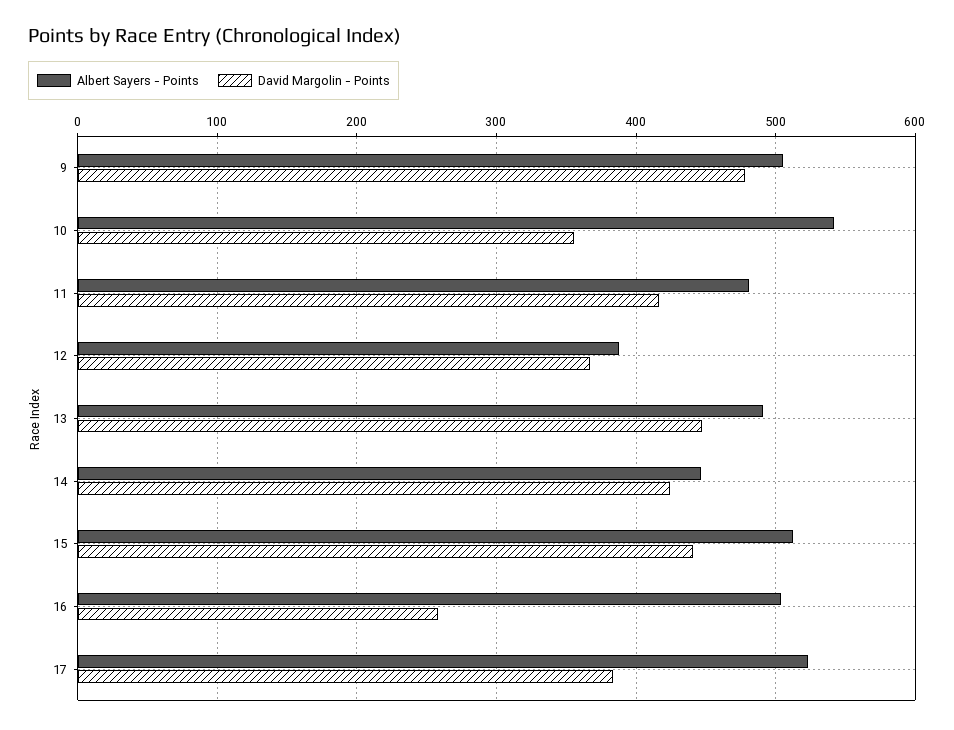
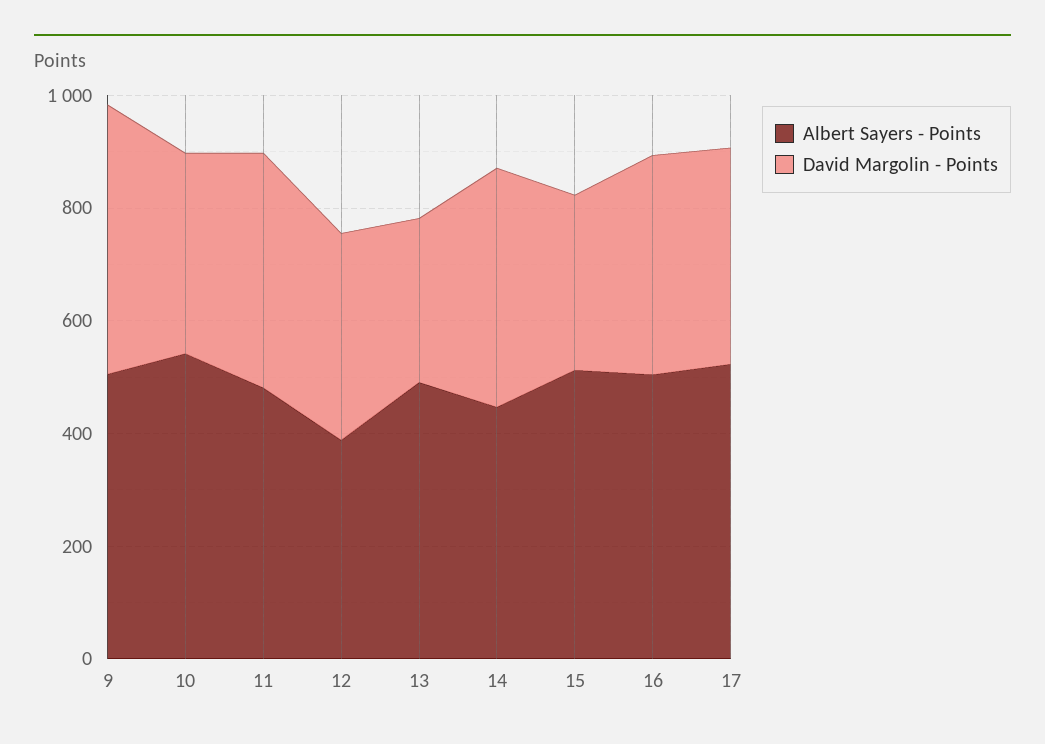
David Margolin - Points, 13: 450 -> 300
David Margolin - Points, 15: 440 -> 300
David Margolin - Points, 16: 260 -> 400

